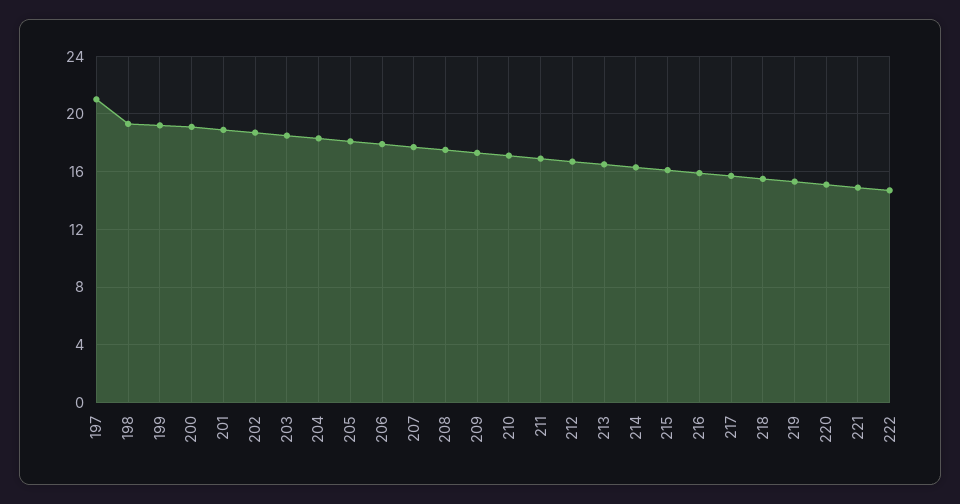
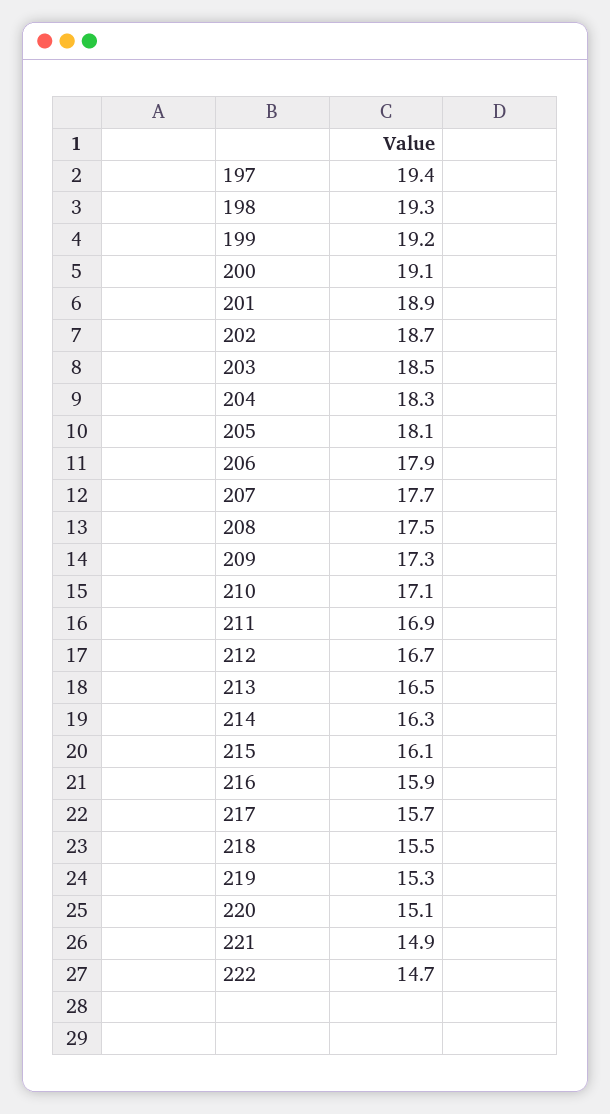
197: 21 -> 19.4

